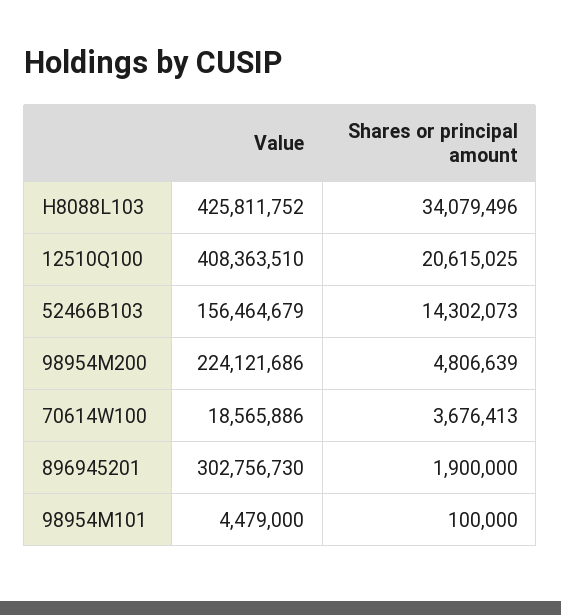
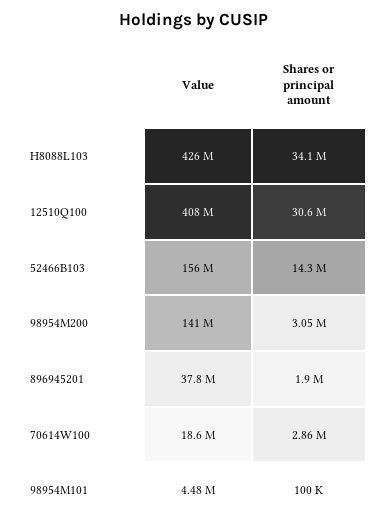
Shares or principal amount, 12510Q100: 20615025 -> 30600000
Value, 98954M200: 224121686 -> 141000000
Shares or principal amount, 98954M200: 4806639 -> 3050000
Shares or principal amount, 70614W100: 3676413 -> 2860000
Value, 896945201: 302756730 -> 37800000

